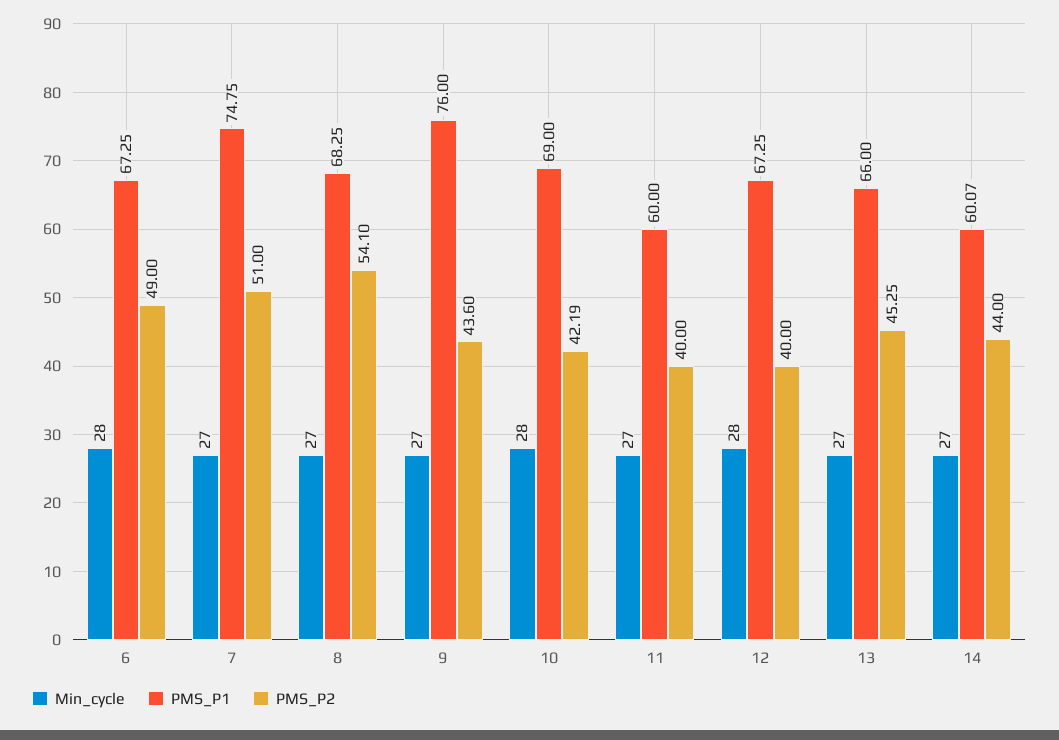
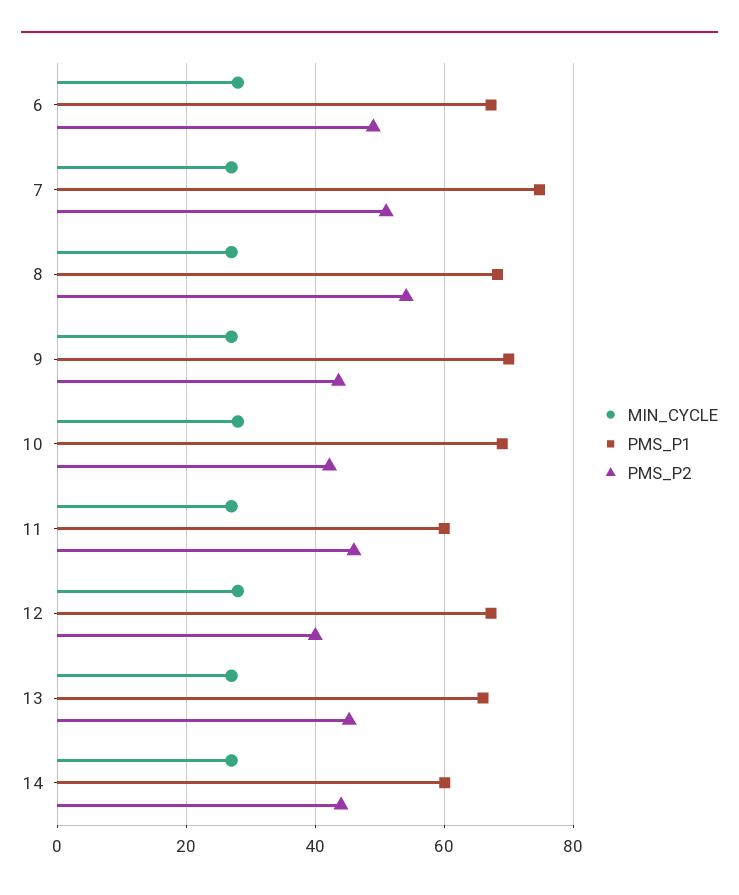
PMS_P1, 9: 76 -> 70
PMS_P2, 11: 40 -> 46

